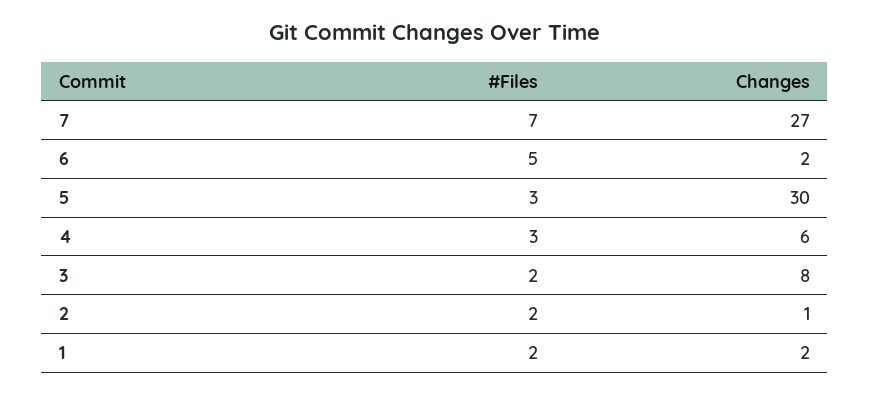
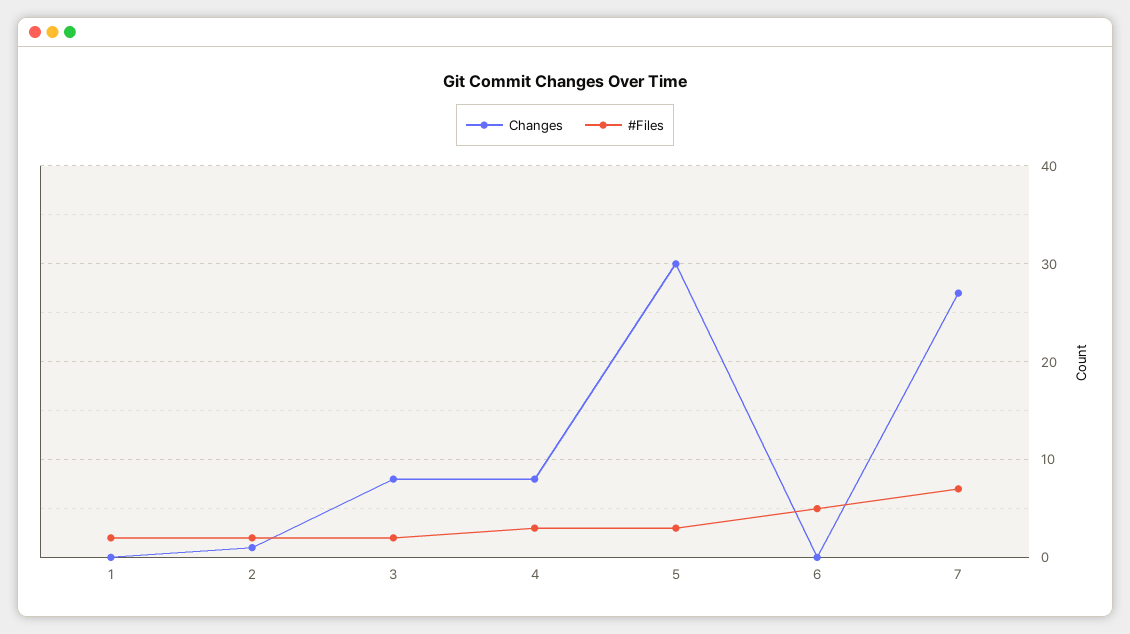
Changes, 6: 2 -> 0
Changes, 4: 6 -> 8
Changes, 1: 2 -> 0

